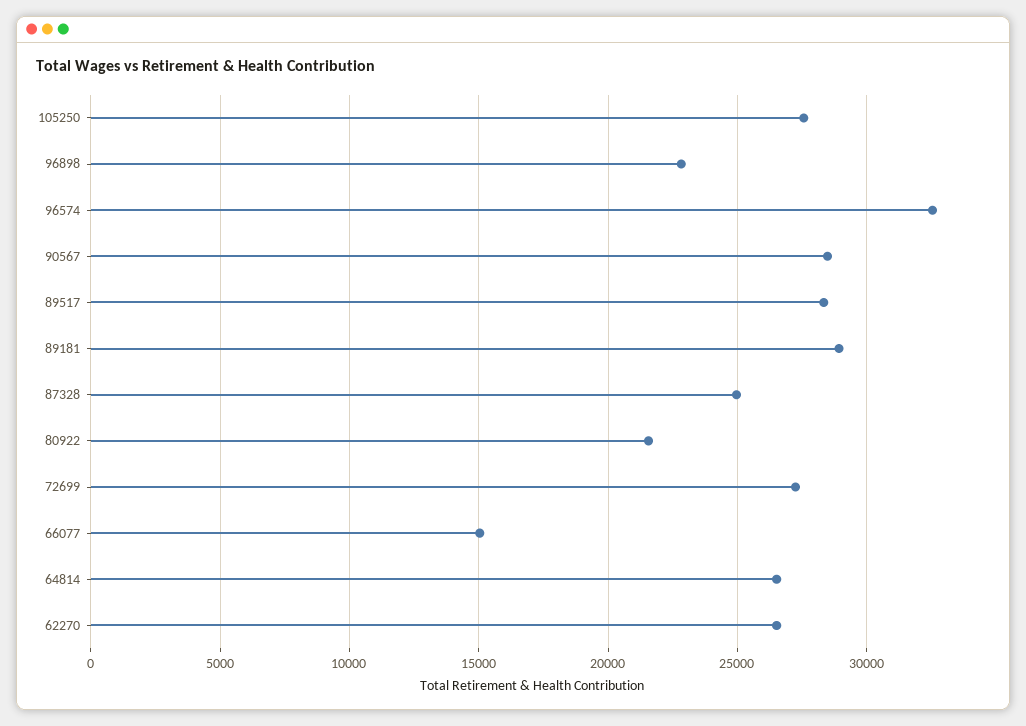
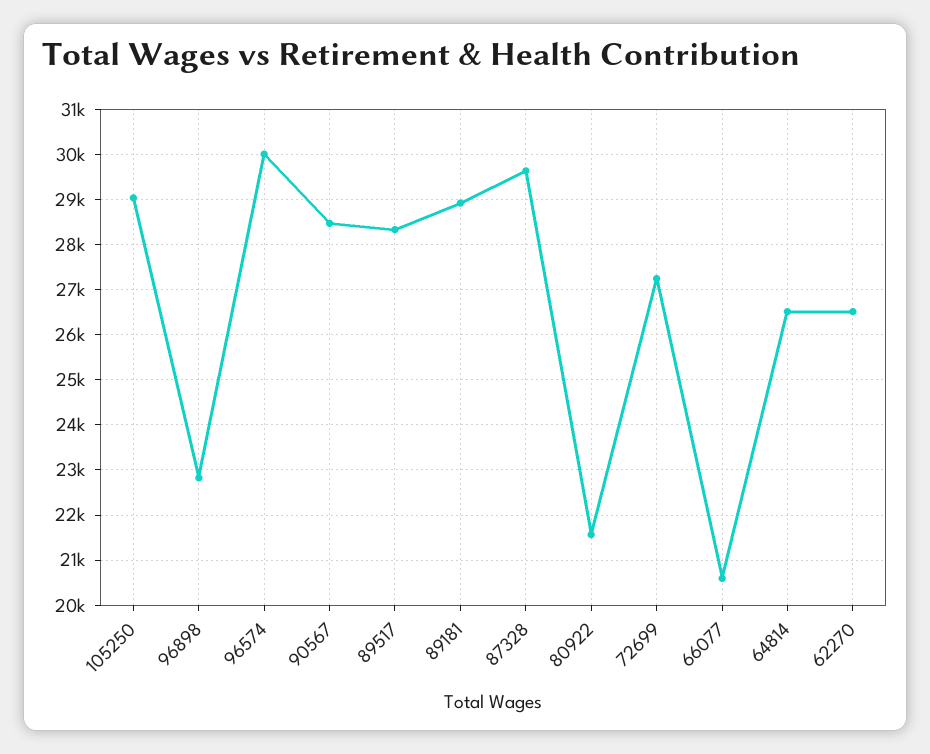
105250: 27500 -> 29000
96574: 32500 -> 30000
87328: 25000 -> 29600
66077: 15000 -> 20600

